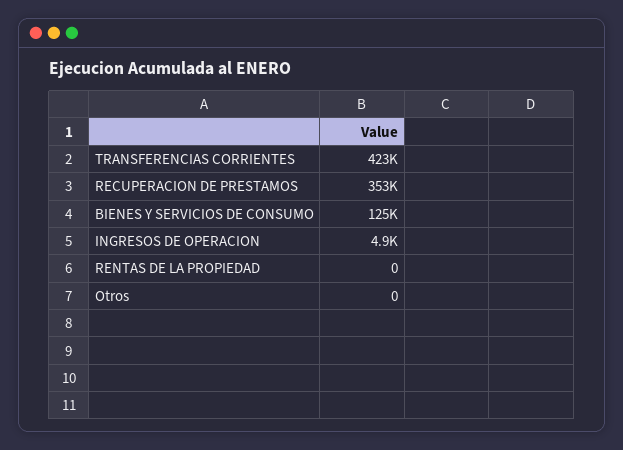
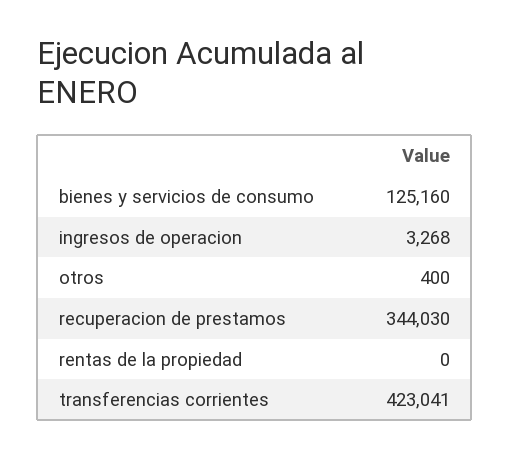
RECUPERACION DE PRESTAMOS: 353000 -> 344030
INGRESOS DE OPERACION: 4900 -> 3268
Otros: 0 -> 400

